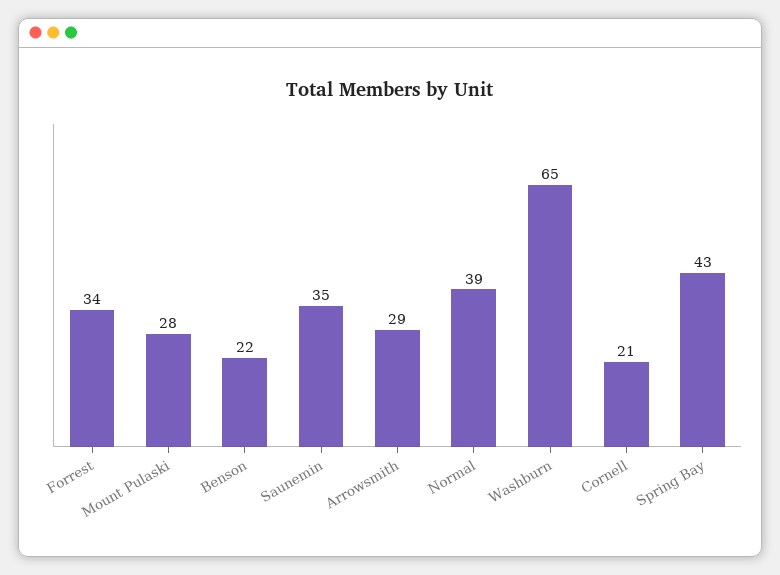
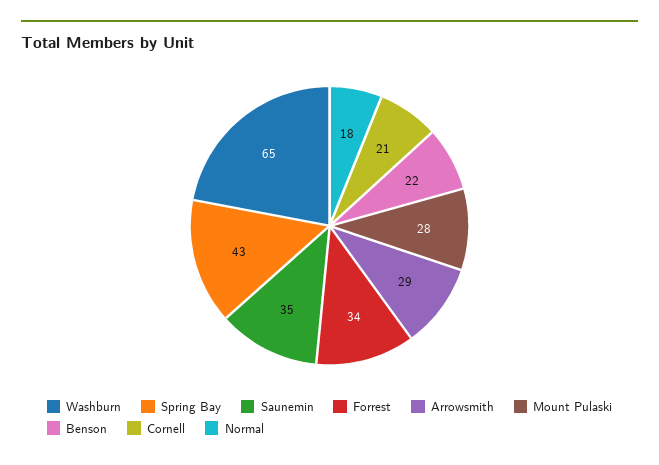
Normal: 39 -> 18

